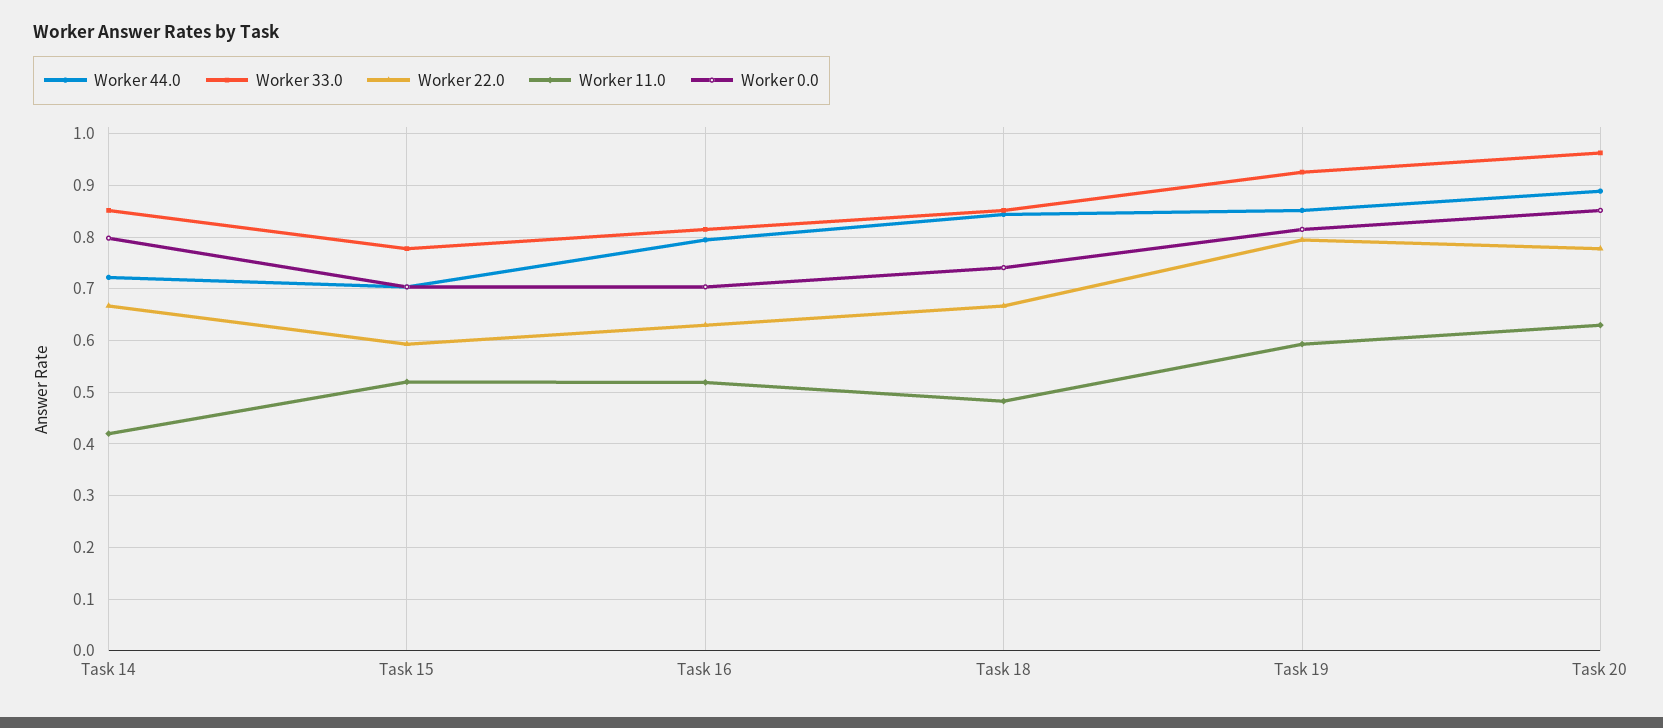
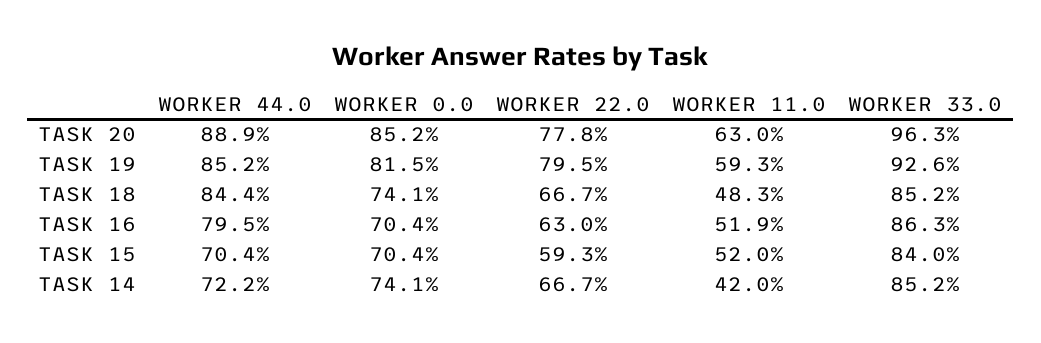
Worker 0.0, Task 14: 0.8 -> 0.741
Worker 33.0, Task 15: 0.78 -> 0.84
Worker 33.0, Task 16: 0.82 -> 0.863

